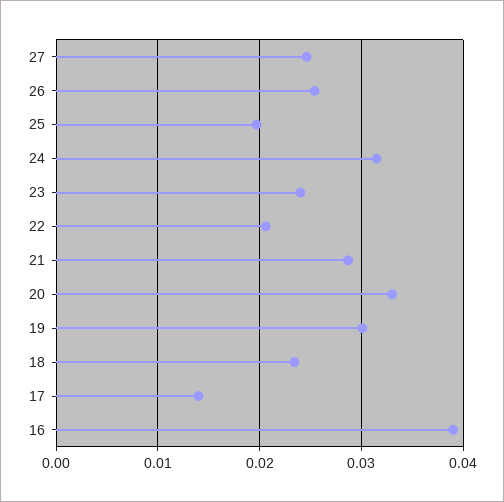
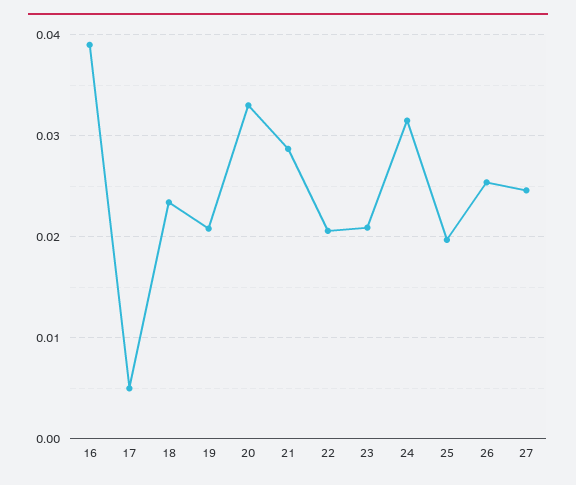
23: 0.024 -> 0.021
19: 0.03 -> 0.021
17: 0.014 -> 0.005

